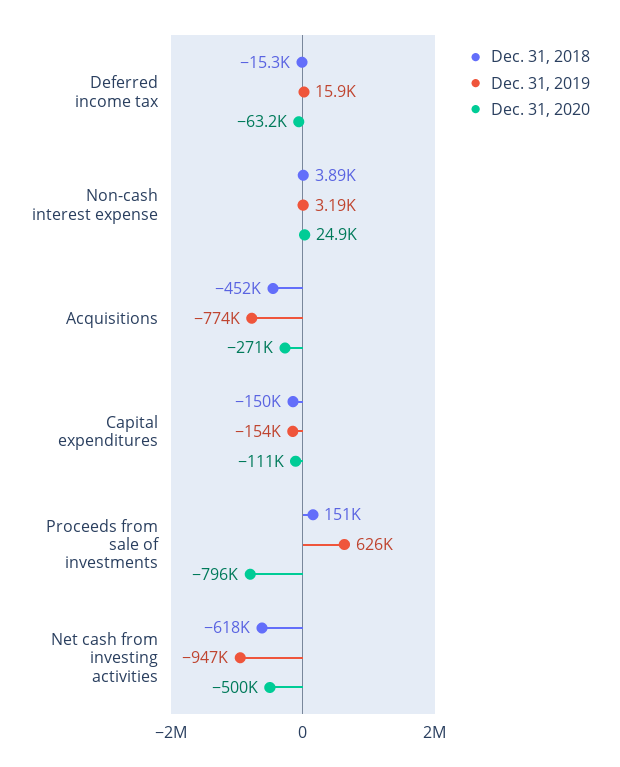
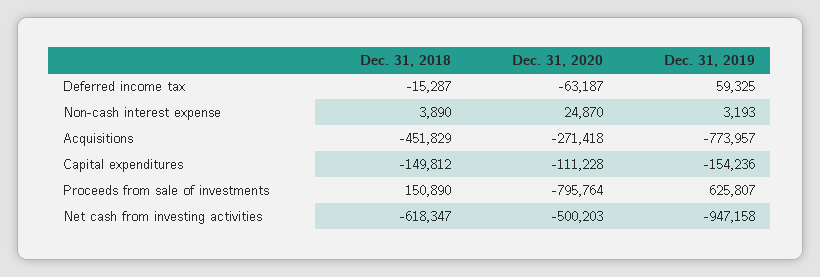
Dec. 31, 2019, Deferred income tax: 15900 -> 59325

